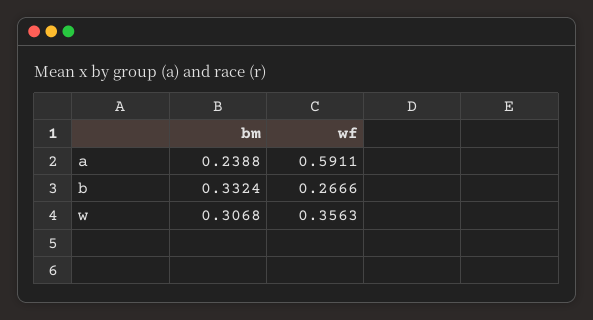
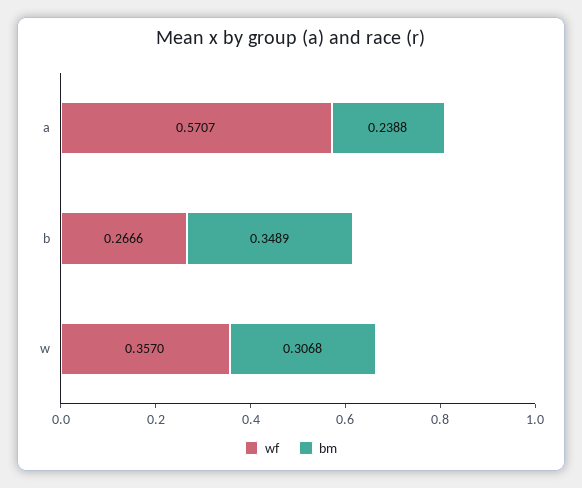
wf, a: 0.5911 -> 0.5707
bm, b: 0.3324 -> 0.3489
wf, w: 0.3563 -> 0.357

